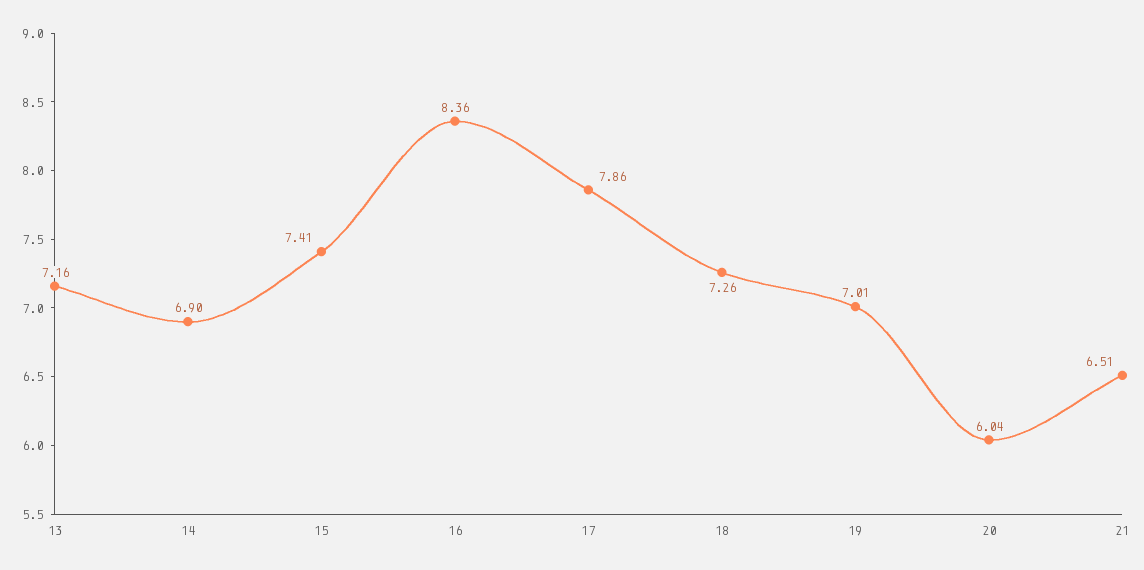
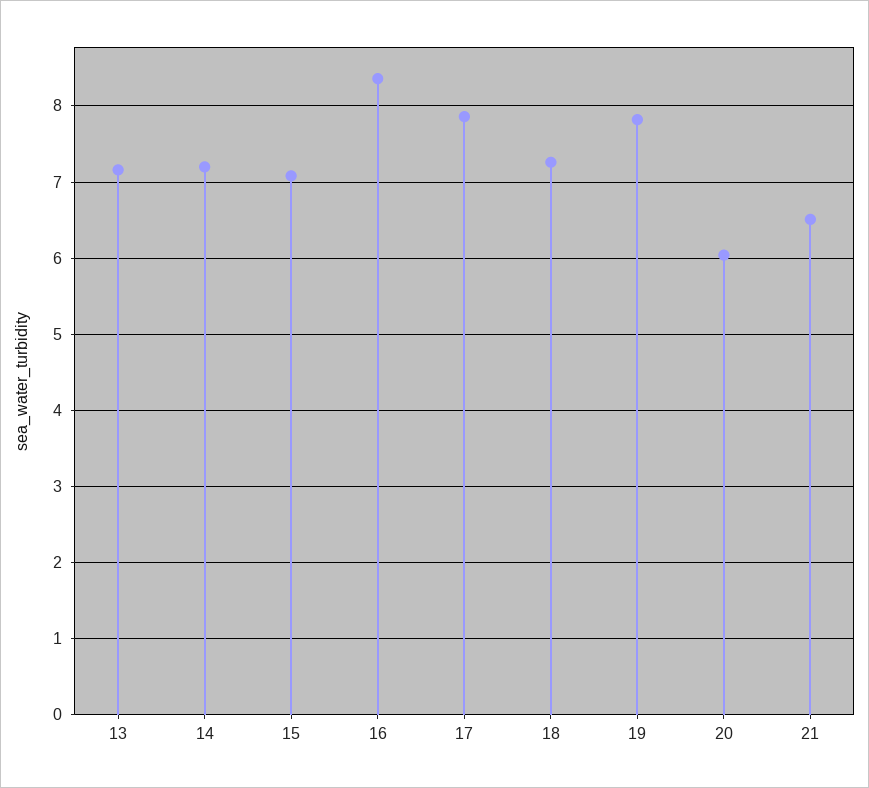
14: 6.9 -> 7.2
15: 7.41 -> 7.1
19: 7.01 -> 7.8

